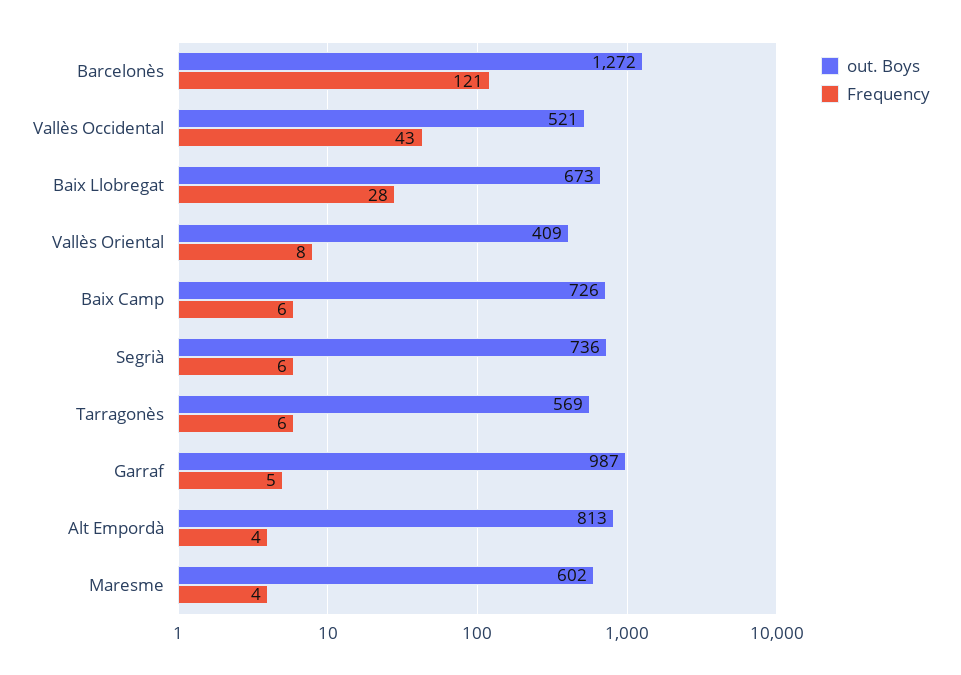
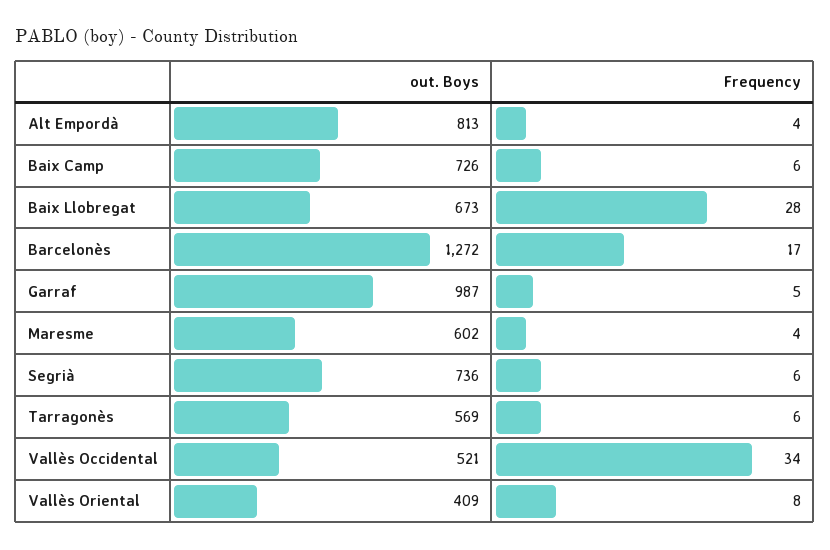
Frequency, Barcelonès: 121 -> 17
Frequency, Vallès Occidental: 43 -> 34

